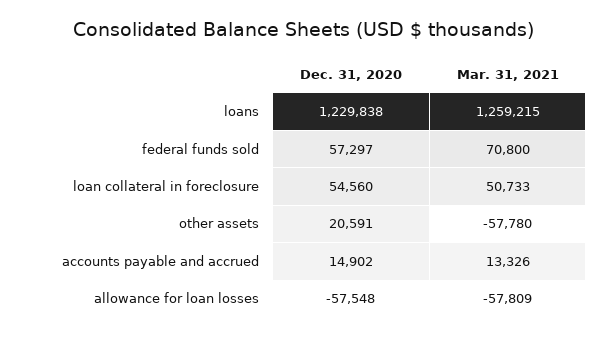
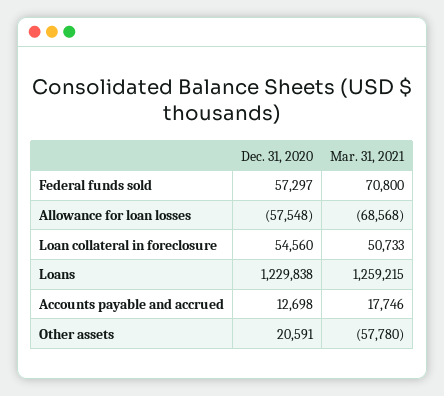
Dec. 31, 2020, accounts payable and accrued: 14902 -> 12698
Mar. 31, 2021, accounts payable and accrued: 13326 -> 17746
Mar. 31, 2021, allowance for loan losses: -57809 -> -68568

